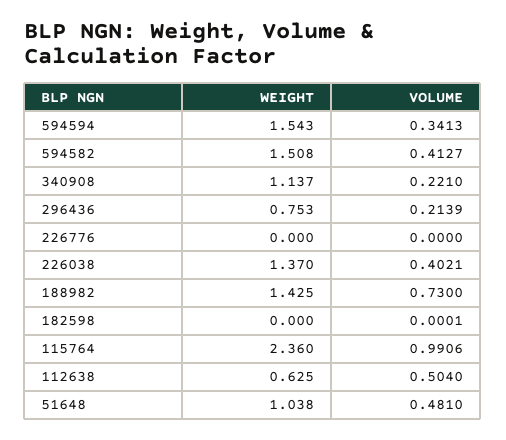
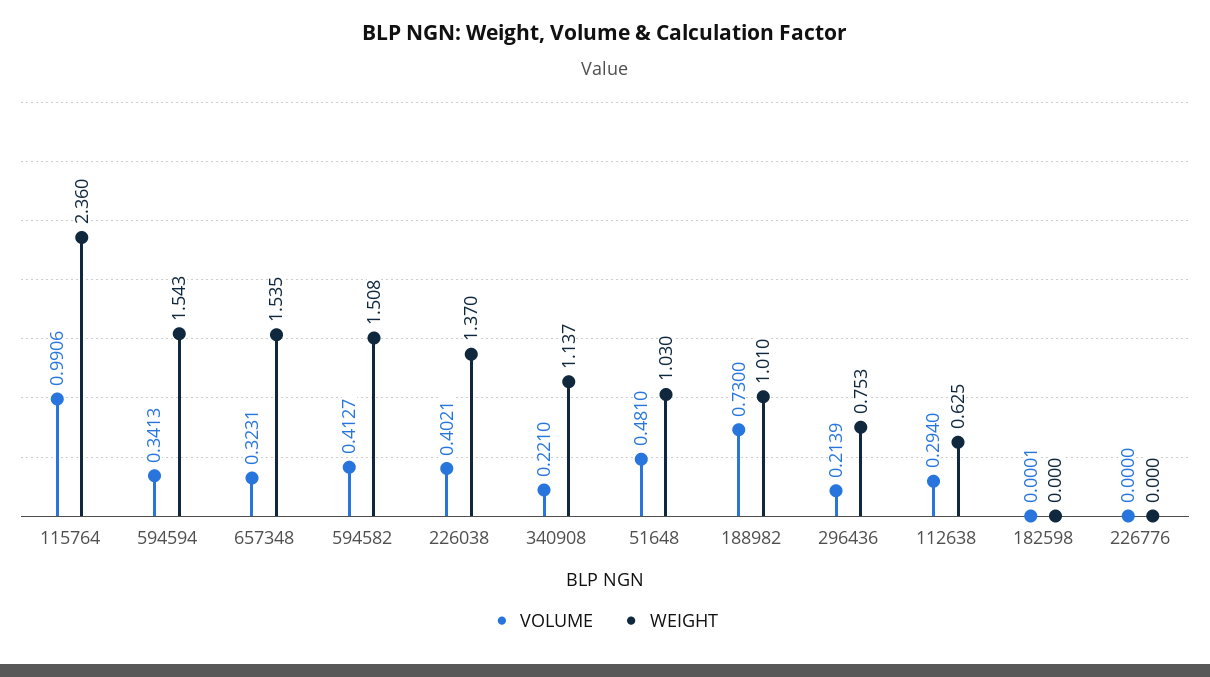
WEIGHT, 188982: 1.425 -> 1.01
VOLUME, 112638: 0.504 -> 0.294
WEIGHT, 51648: 1.038 -> 1.03
VOLUME, 657348: none -> 0.3231
WEIGHT, 657348: none -> 1.535

